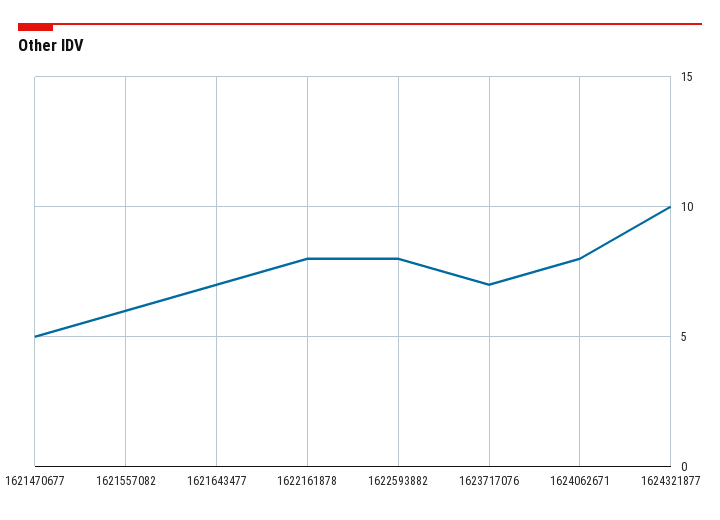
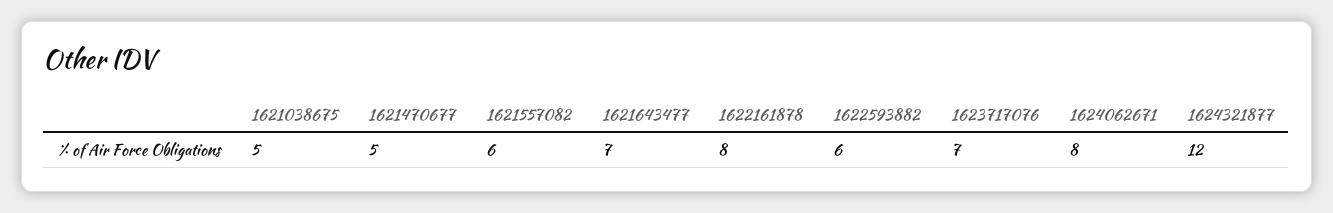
1622593882: 8 -> 6
1624321877: 10 -> 12
1621038675: none -> 5

